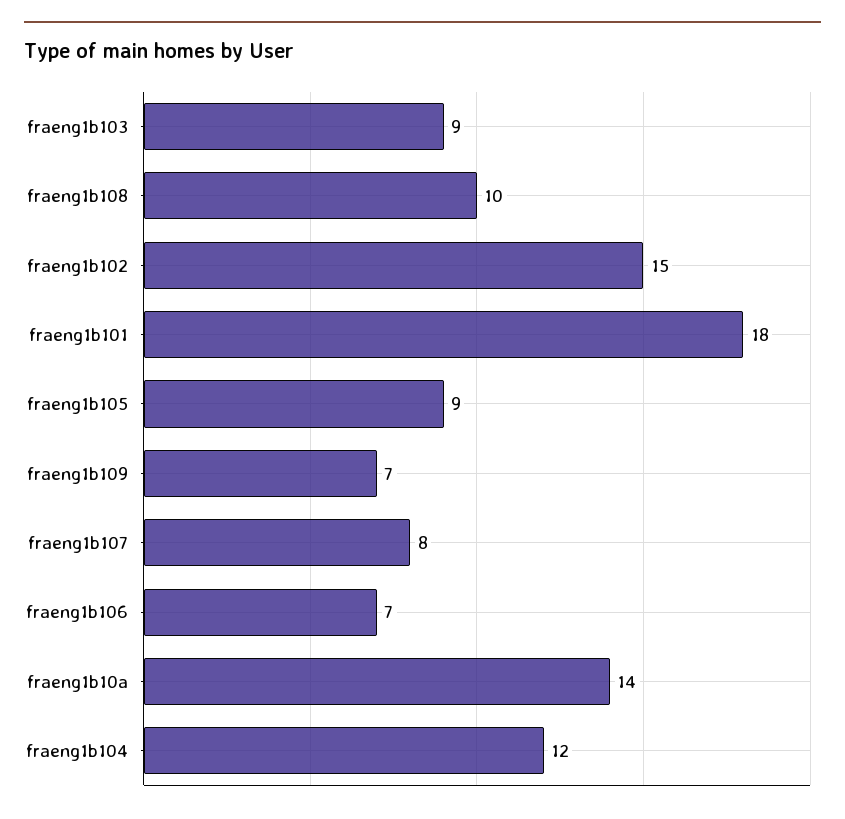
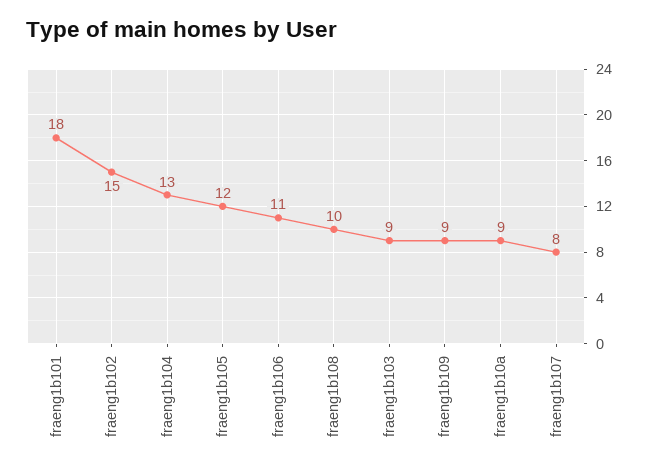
fraeng1b105: 9 -> 12
fraeng1b109: 7 -> 9
fraeng1b106: 7 -> 11
fraeng1b10a: 14 -> 9
fraeng1b104: 12 -> 13

